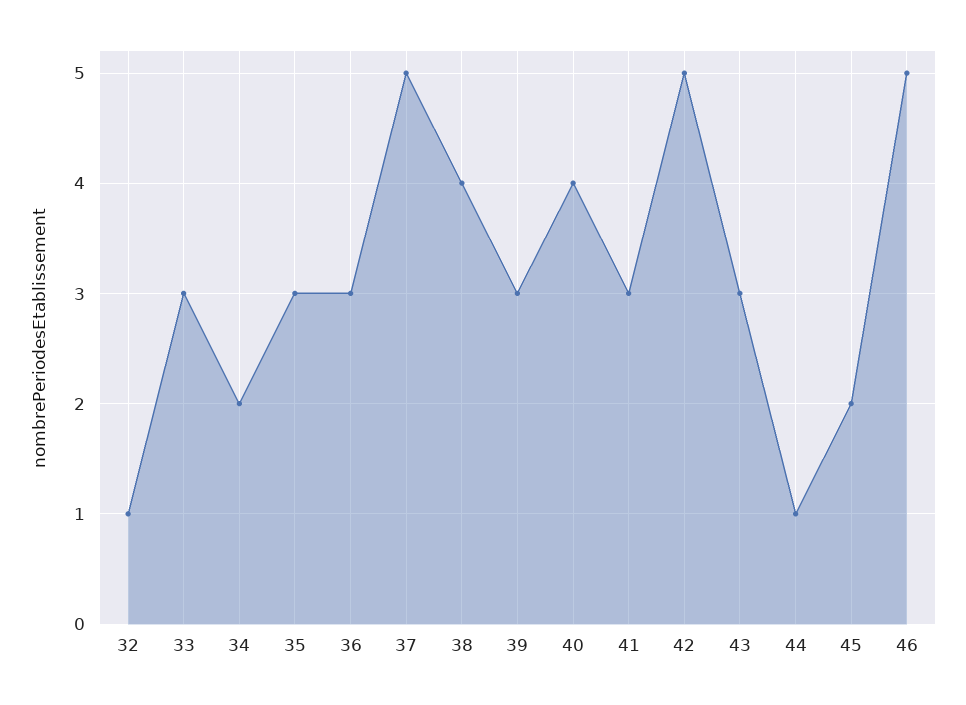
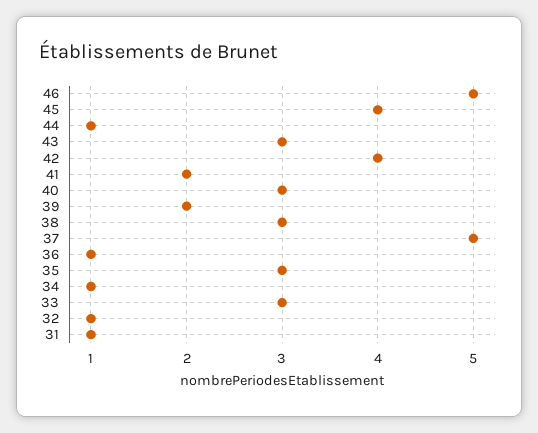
34: 2 -> 1
36: 3 -> 1
38: 4 -> 3
39: 3 -> 2
40: 4 -> 3
41: 3 -> 2
42: 5 -> 4
45: 2 -> 4
31: none -> 1

